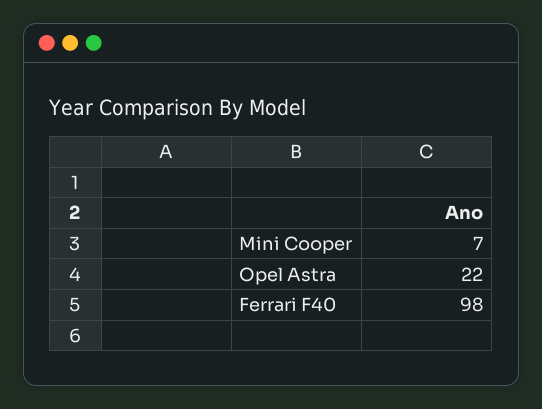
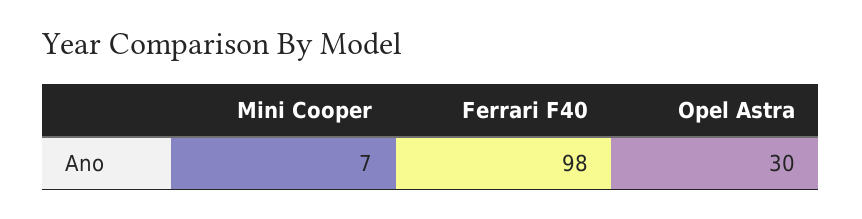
Opel Astra: 22 -> 30

